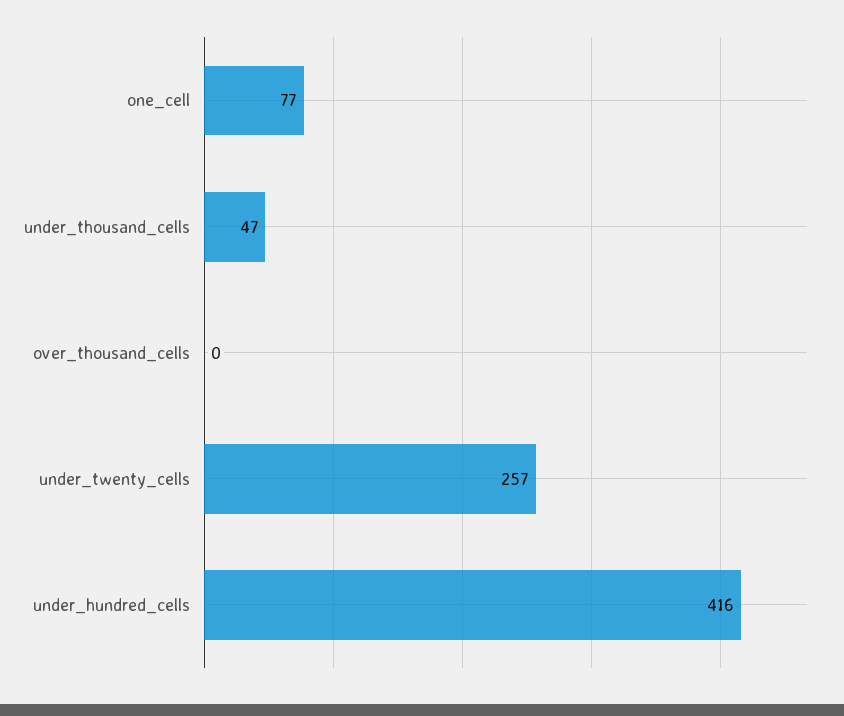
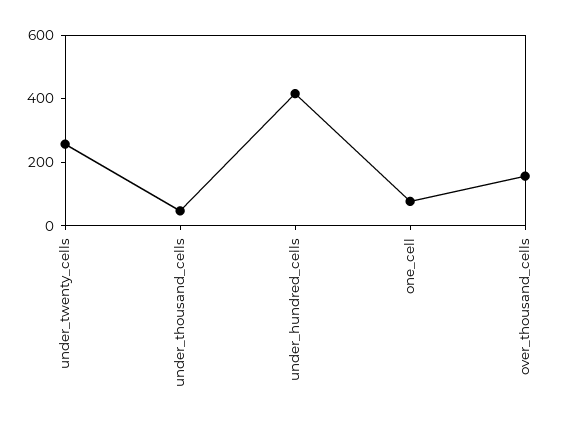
over_thousand_cells: 0 -> 150

